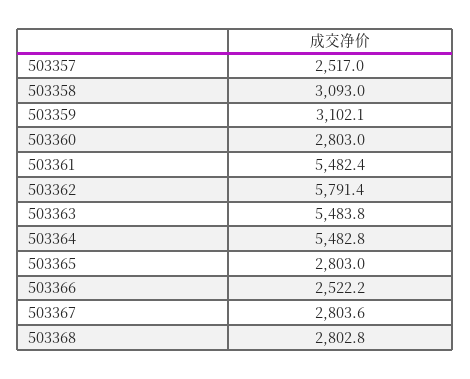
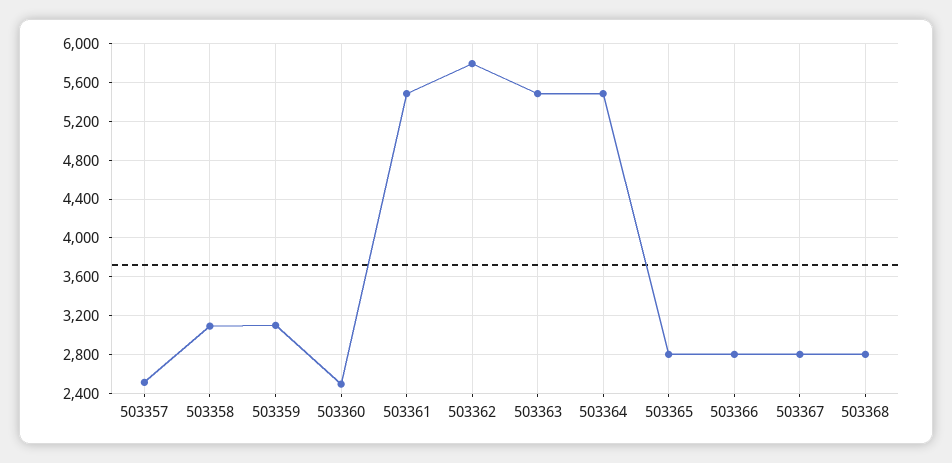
503360: 2803 -> 2500
503366: 2522.2 -> 2800

